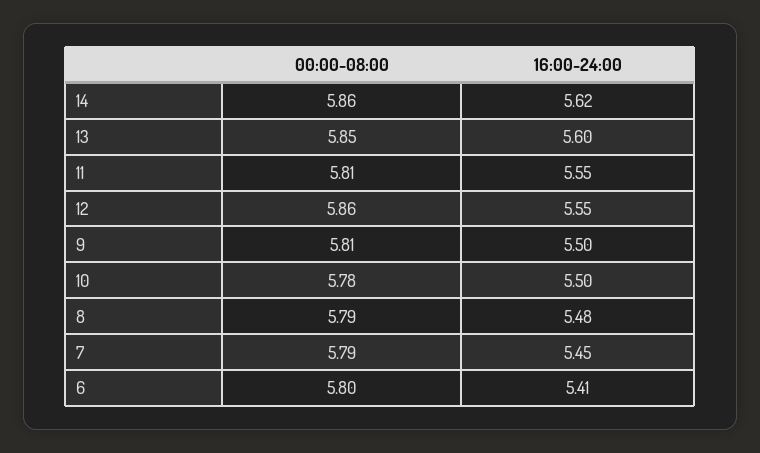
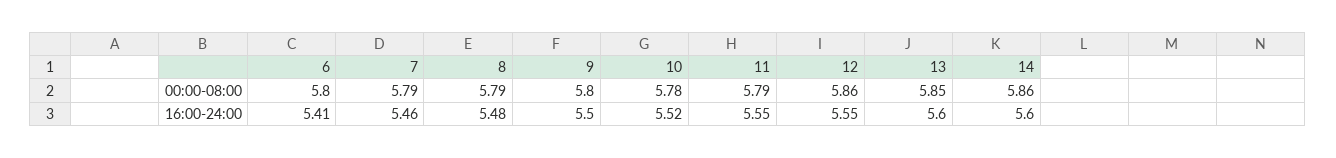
16:00-24:00, 14: 5.62 -> 5.6
00:00-08:00, 11: 5.81 -> 5.79
00:00-08:00, 9: 5.81 -> 5.8
16:00-24:00, 10: 5.5 -> 5.52
16:00-24:00, 7: 5.45 -> 5.46

